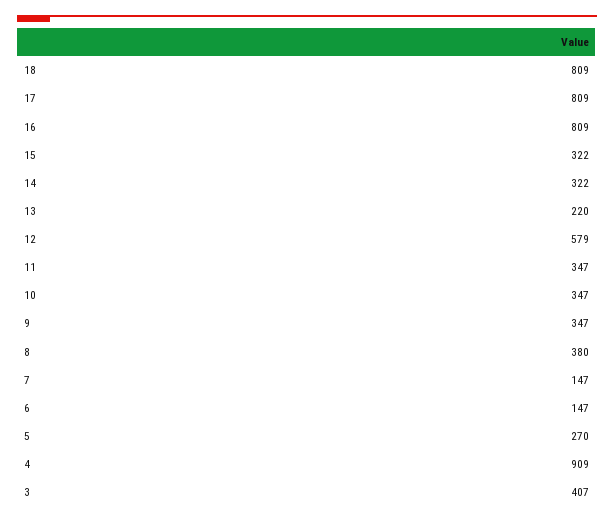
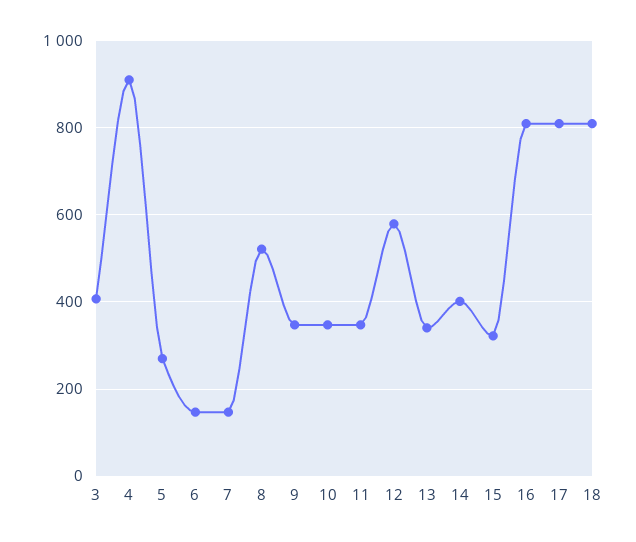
14: 322 -> 400
13: 220 -> 340
8: 380 -> 520

